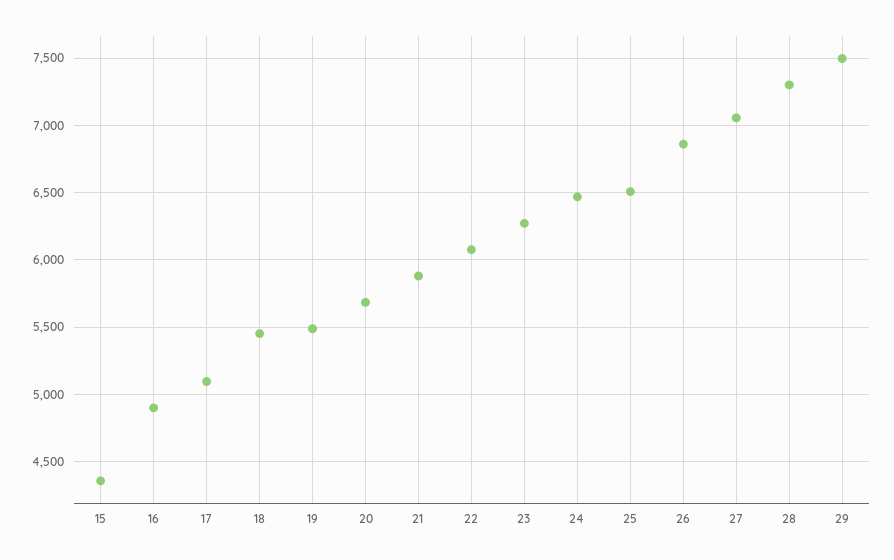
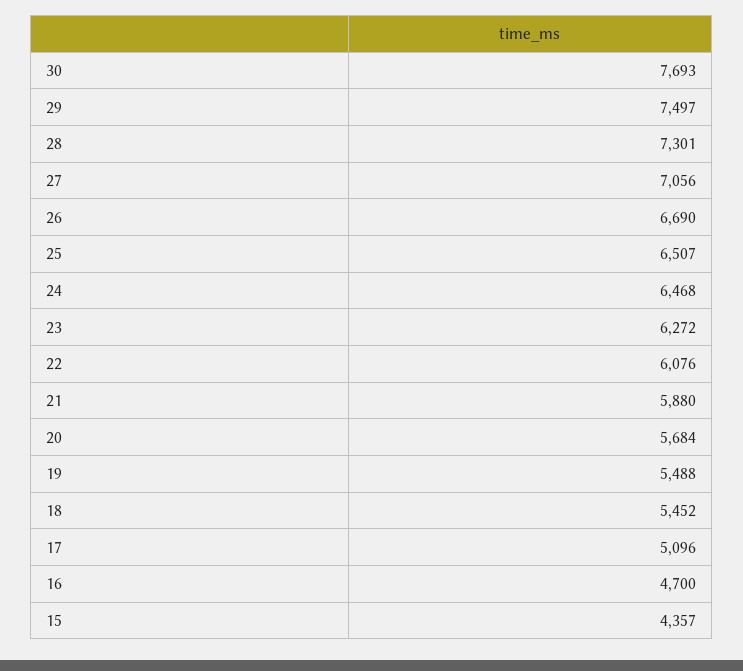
16: 4900 -> 4700
26: 6850 -> 6690
30: none -> 7693

